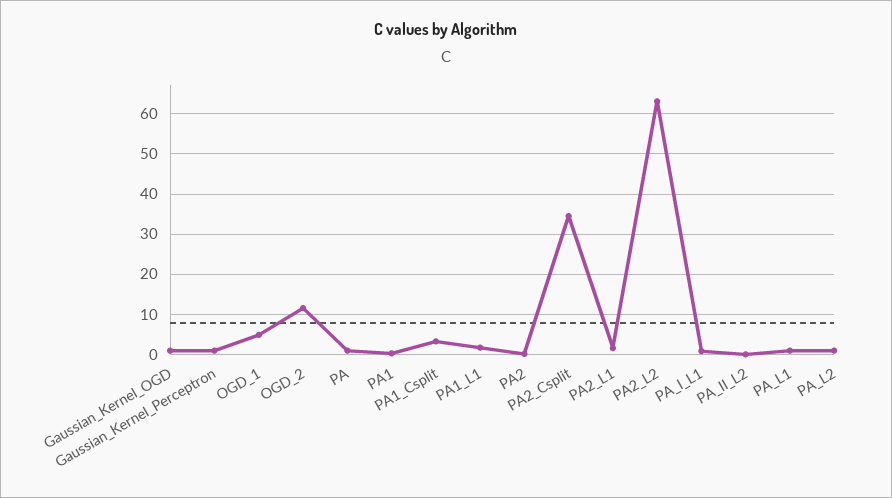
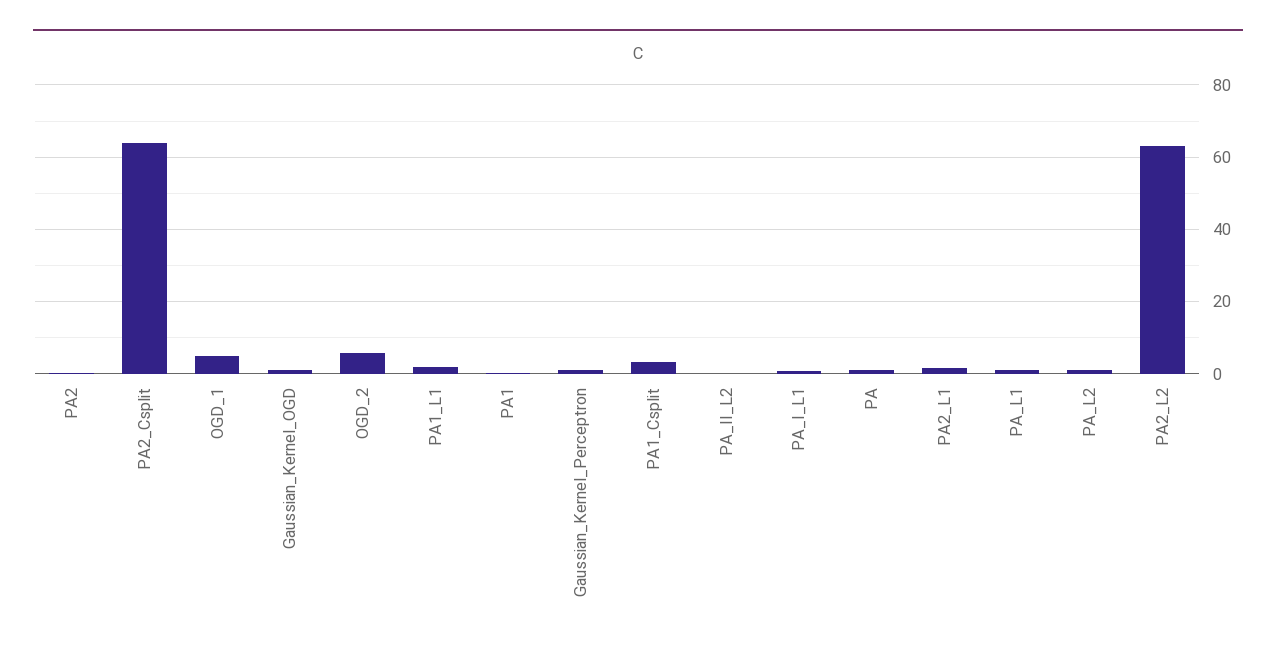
OGD_2: 12 -> 6
PA2_Csplit: 34 -> 64

